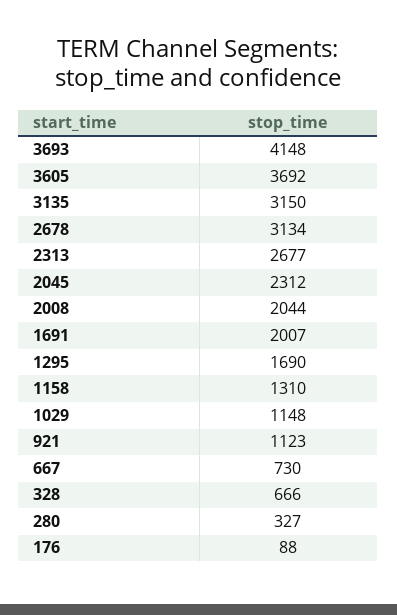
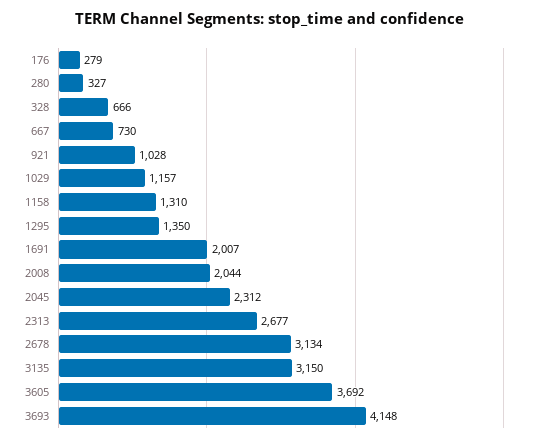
1295: 1690 -> 1350
1029: 1148 -> 1157
921: 1123 -> 1028
176: 88 -> 279

